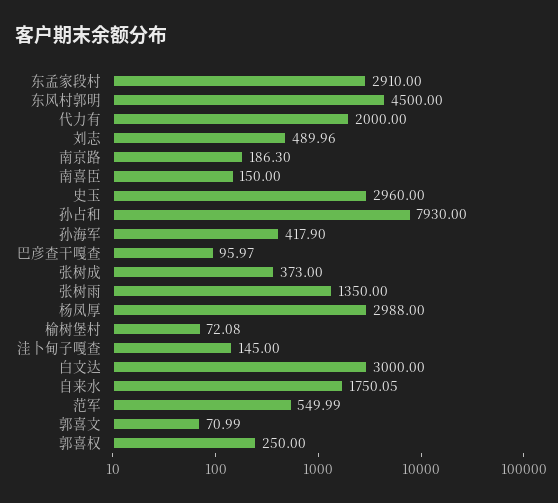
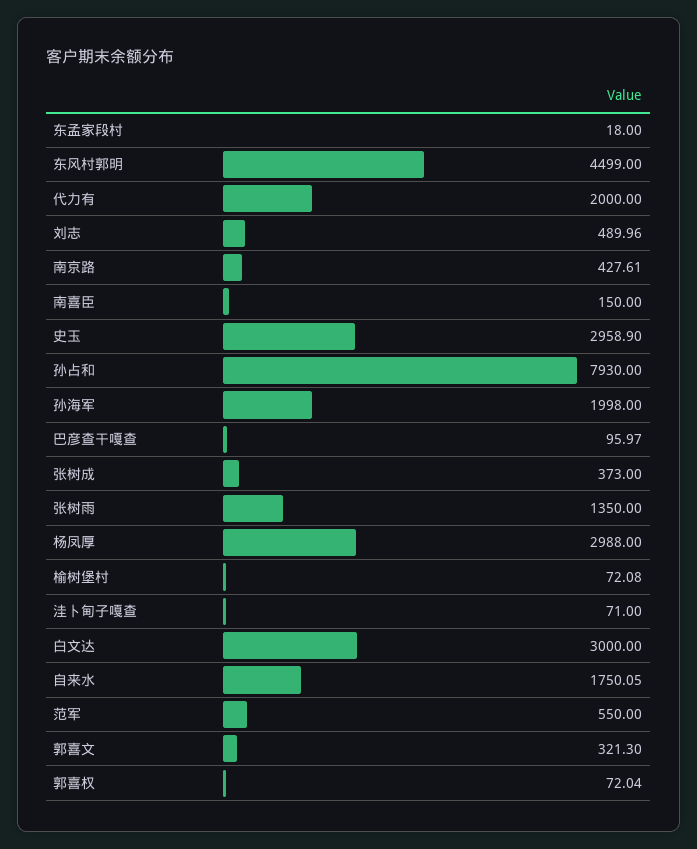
东孟家段村: 2910 -> 18
东风村郭明: 4500 -> 4499
南京路: 186.3 -> 427.61
史玉: 2960 -> 2958.9
孙海军: 417.9 -> 1998
洼卜甸子嘎查: 145 -> 71
范军: 549.99 -> 550
郭喜文: 70.99 -> 321.3
郭喜权: 250 -> 72.04

